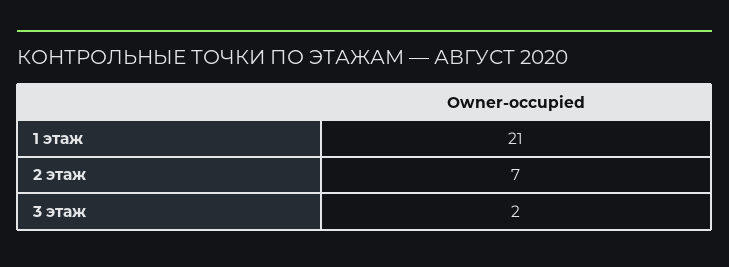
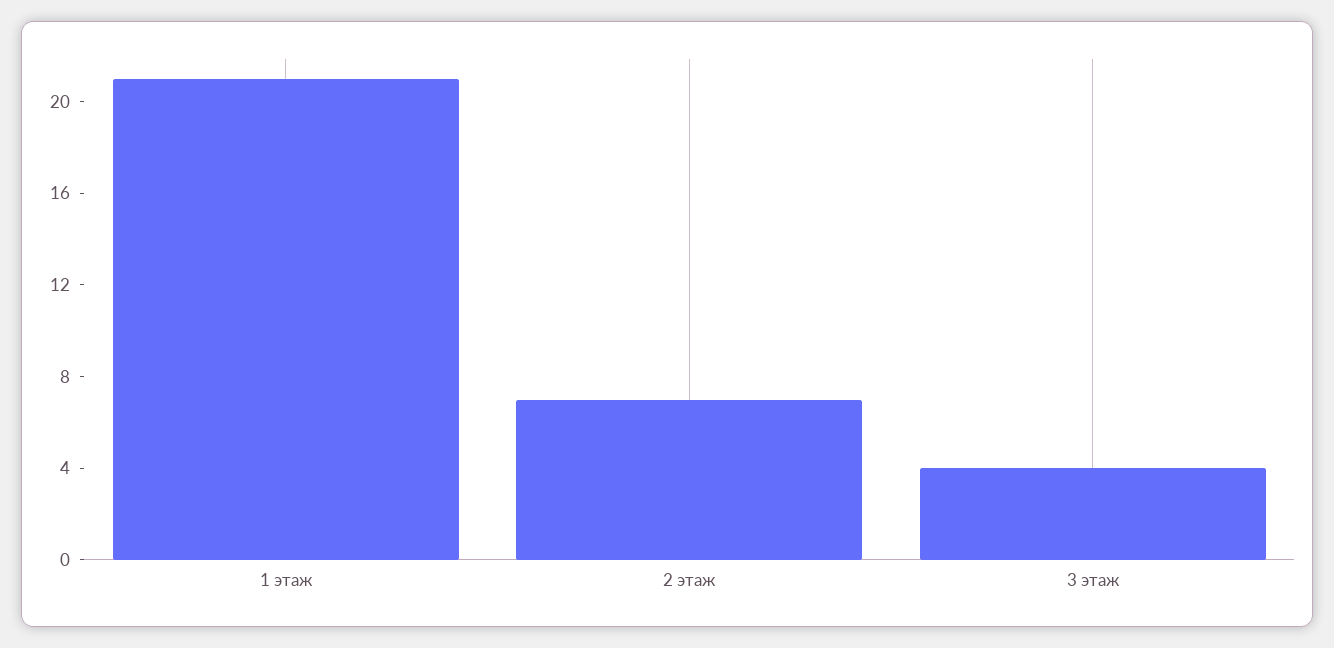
3 этаж: 2 -> 4

